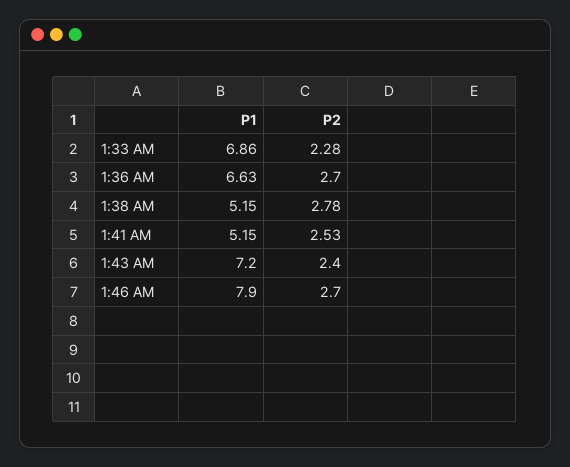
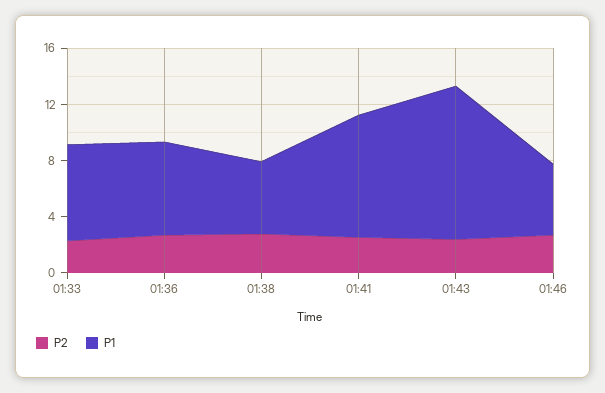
P1, 1:41 AM: 5.15 -> 9
P1, 1:43 AM: 7.2 -> 11
P1, 1:46 AM: 7.9 -> 5

